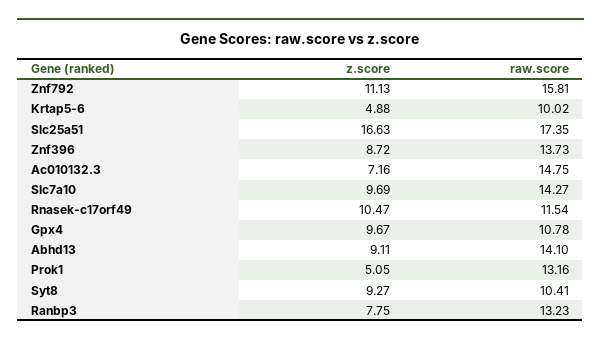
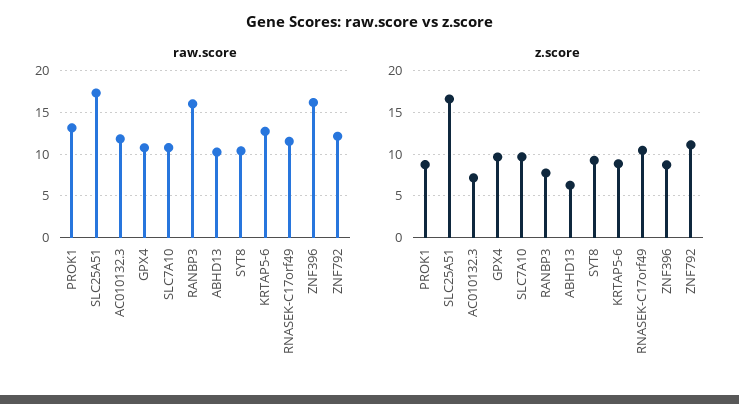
raw.score, Znf792: 15.81 -> 12
z.score, Krtap5-6: 4.88 -> 9
raw.score, Krtap5-6: 10.02 -> 13
raw.score, Znf396: 13.73 -> 16
raw.score, Ac010132.3: 14.75 -> 12
raw.score, Slc7a10: 14.27 -> 11
z.score, Abhd13: 9.11 -> 6
raw.score, Abhd13: 14.1 -> 10
z.score, Prok1: 5.05 -> 9
raw.score, Ranbp3: 13.23 -> 16

